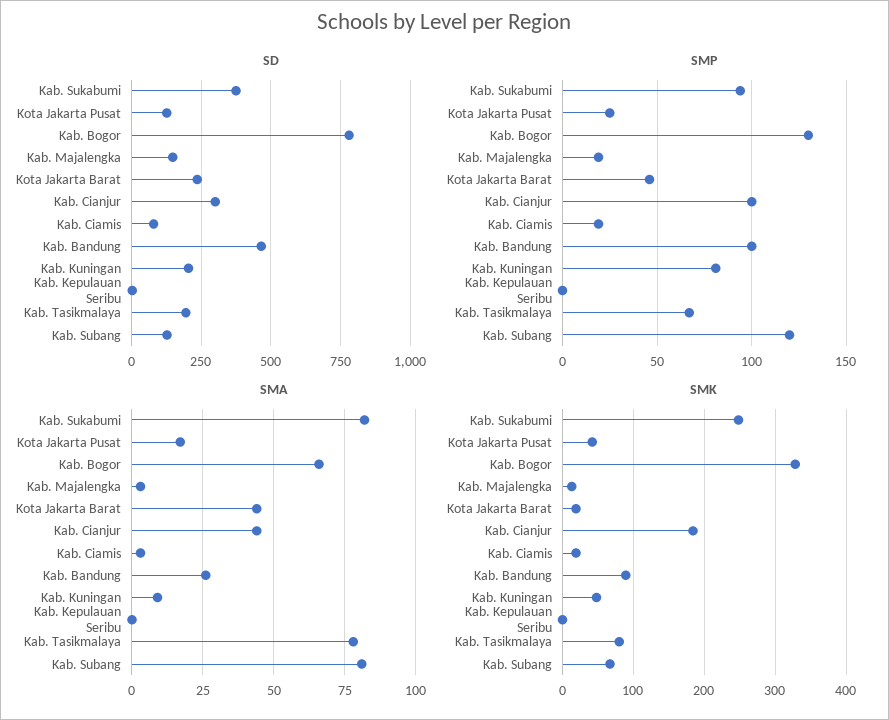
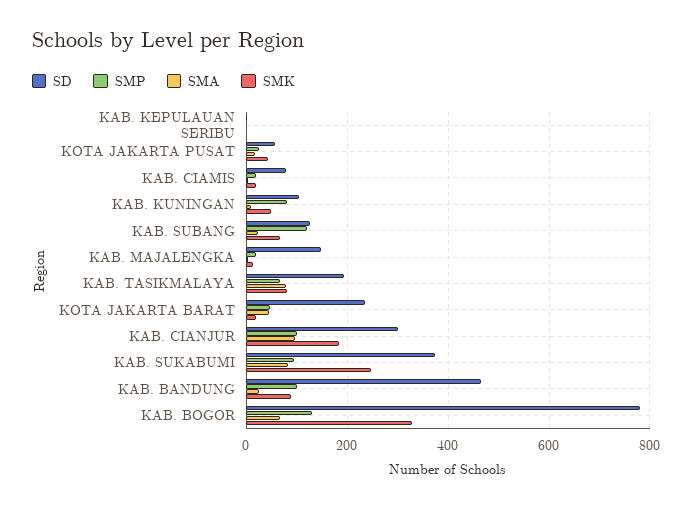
SD, Kota Jakarta Pusat: 125 -> 60
SD, Kab. Kuningan: 200 -> 100
SMA, Kab. Cianjur: 45 -> 100
SMA, Kab. Subang: 80 -> 20

